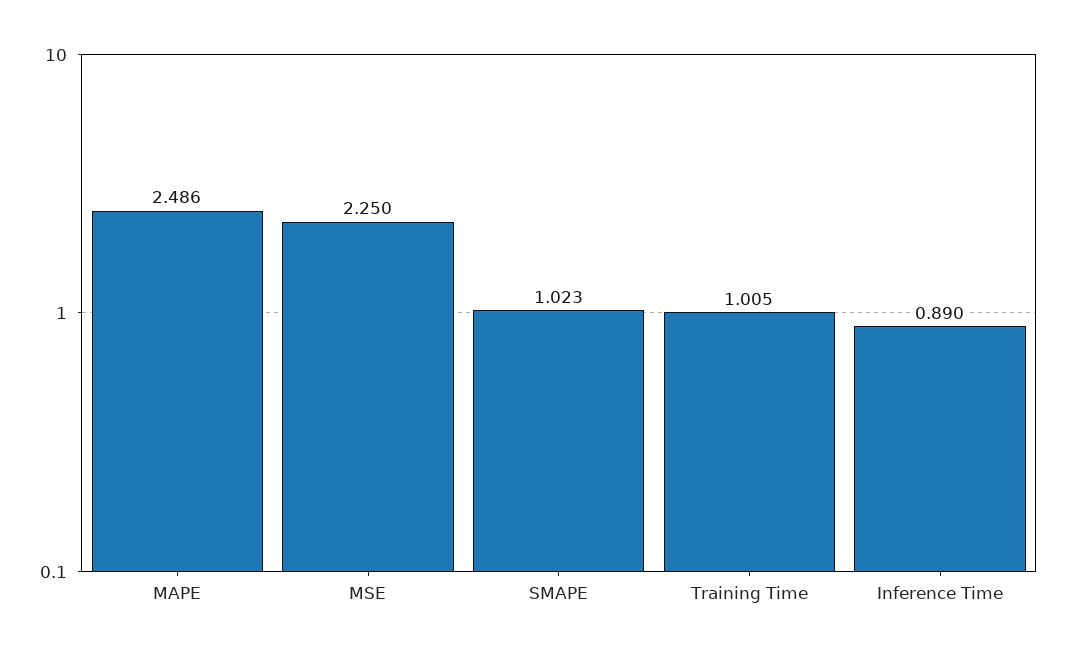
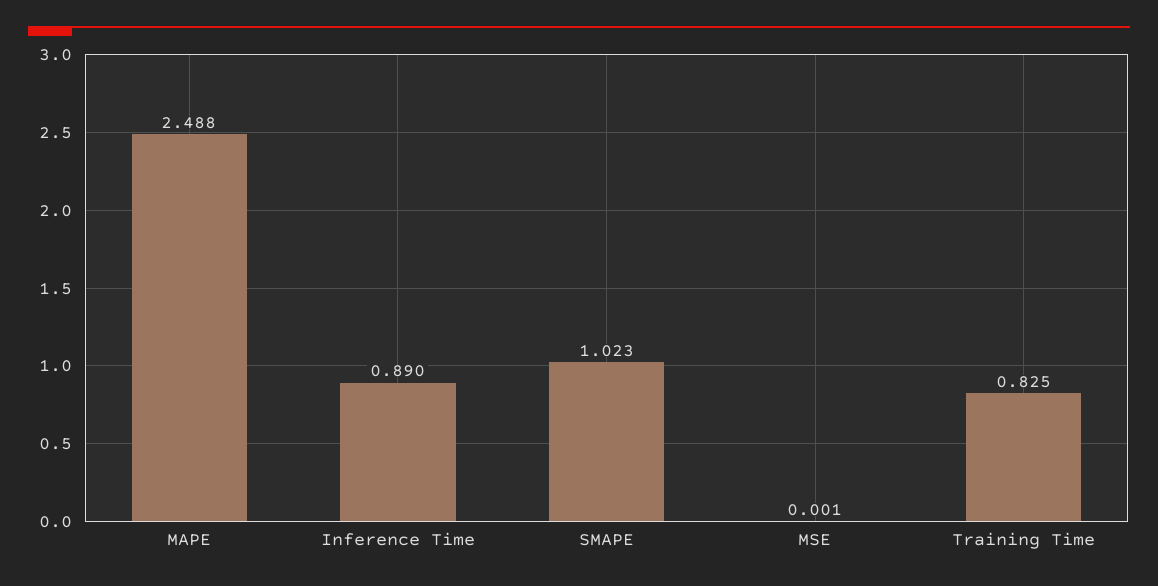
MAPE: 2.486 -> 2.488
MSE: 2.25 -> 0.001
Training Time: 1.005 -> 0.825

